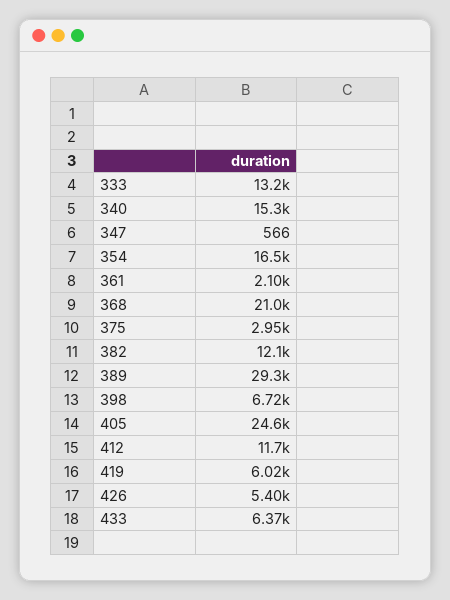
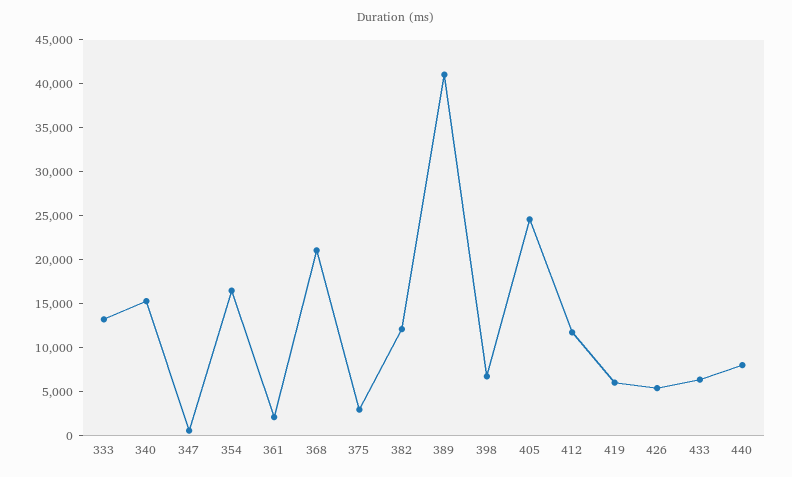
389: 29300 -> 41000
440: none -> 8000

